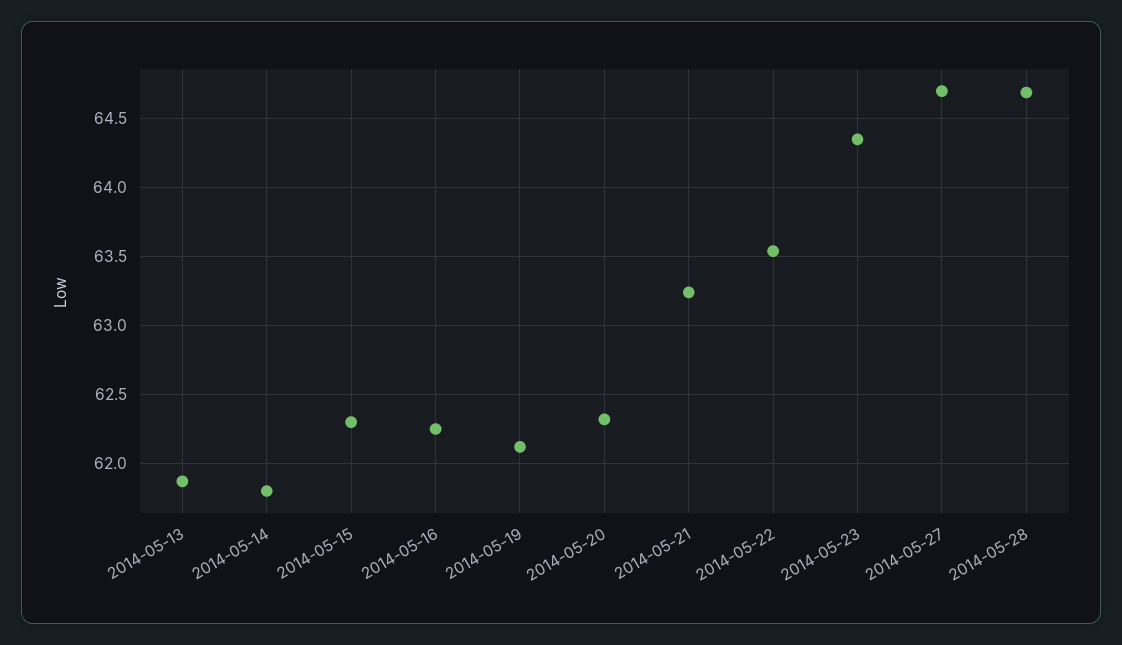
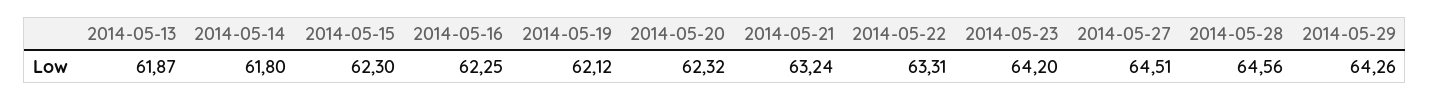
2014-05-22: 63.55 -> 63.31
2014-05-23: 64.35 -> 64.2
2014-05-27: 64.7 -> 64.51
2014-05-28: 64.7 -> 64.56
2014-05-29: none -> 64.26

